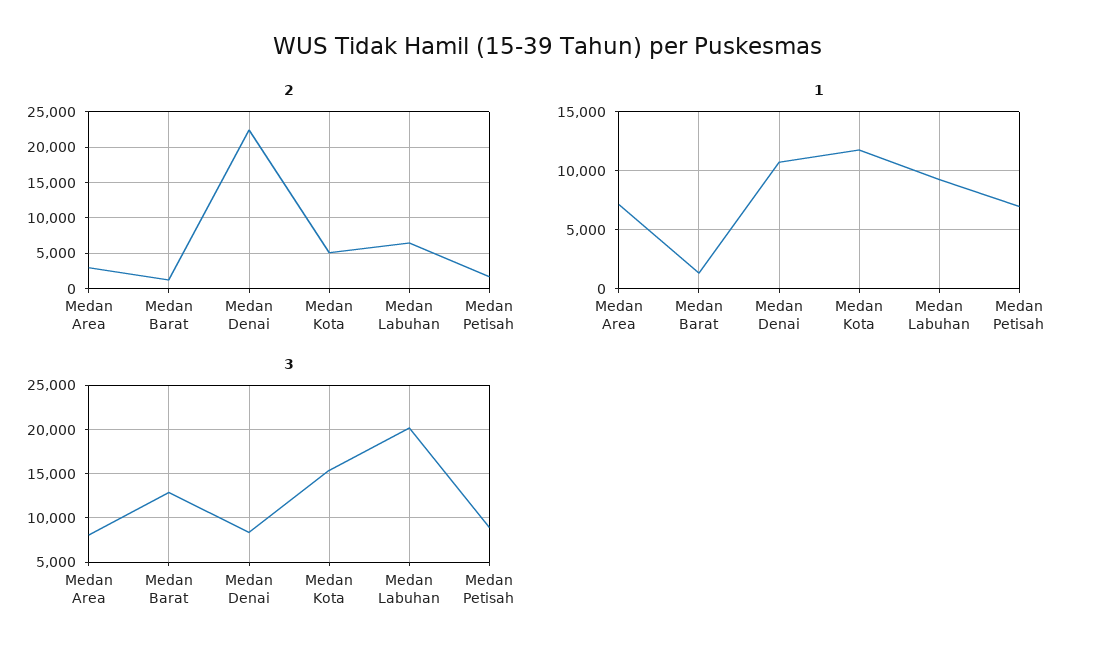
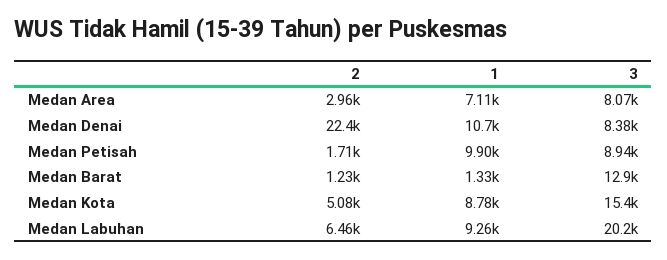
1, Medan Kota: 12000 -> 8780
1, Medan Petisah: 7000 -> 9900

